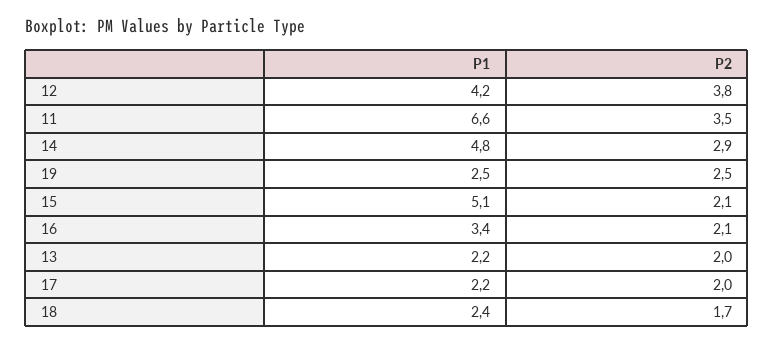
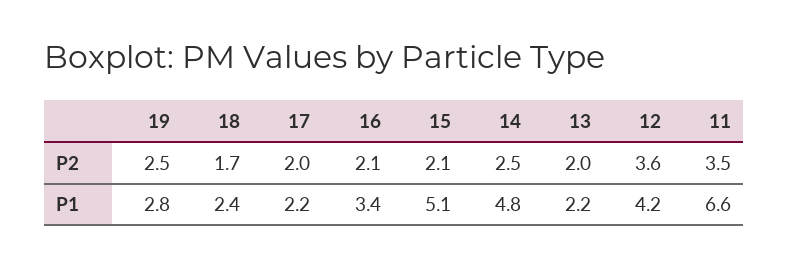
P2, 12: 3.8 -> 3.6
P2, 14: 2.9 -> 2.5
P1, 19: 2.5 -> 2.8

